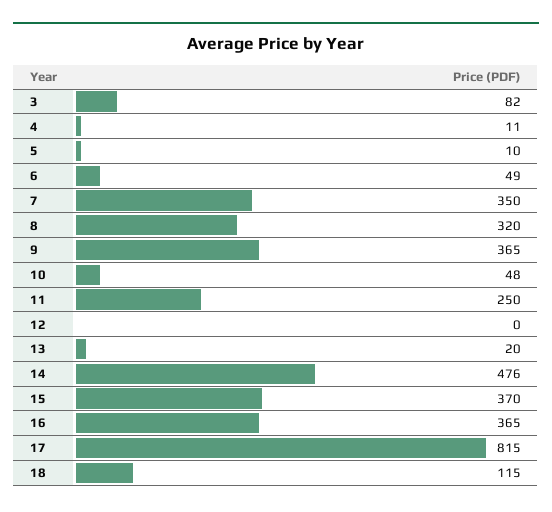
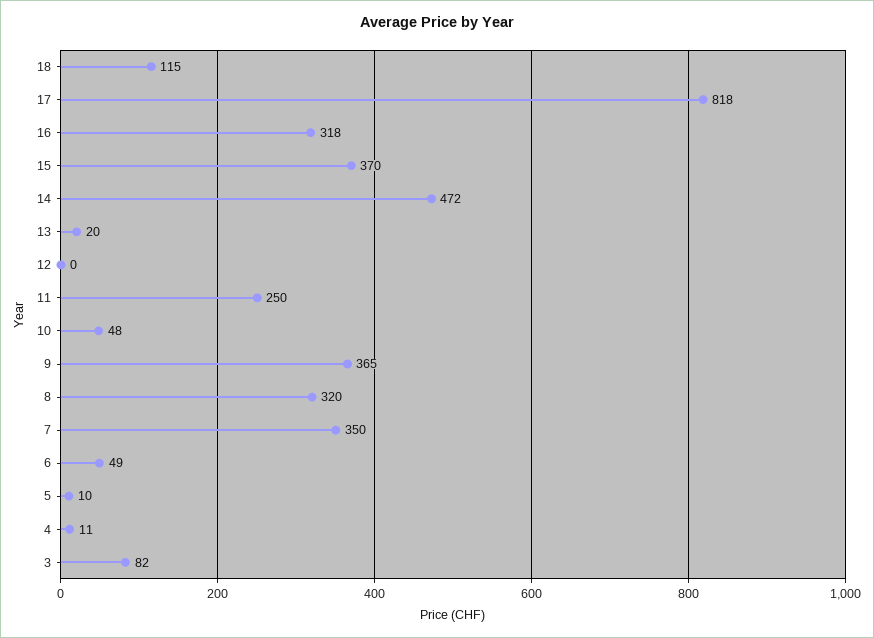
14: 476 -> 472
16: 365 -> 318
17: 815 -> 818

